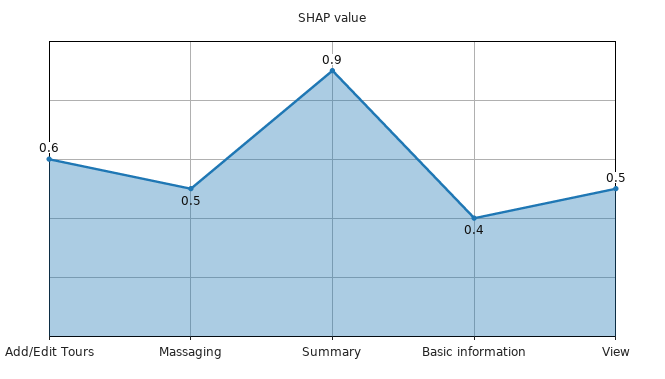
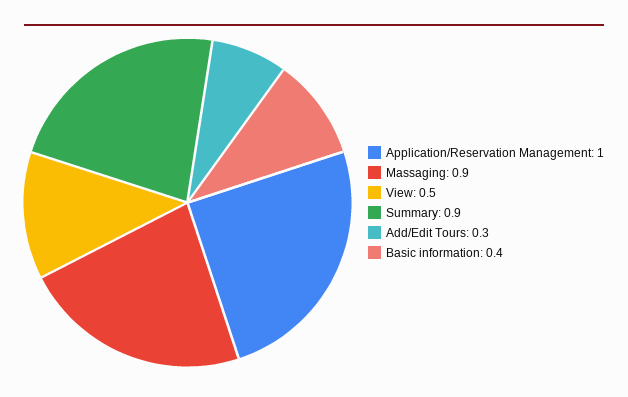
Add/Edit Tours: 0.6 -> 0.3
Massaging: 0.5 -> 0.9
Application/Reservation Management: none -> 1

